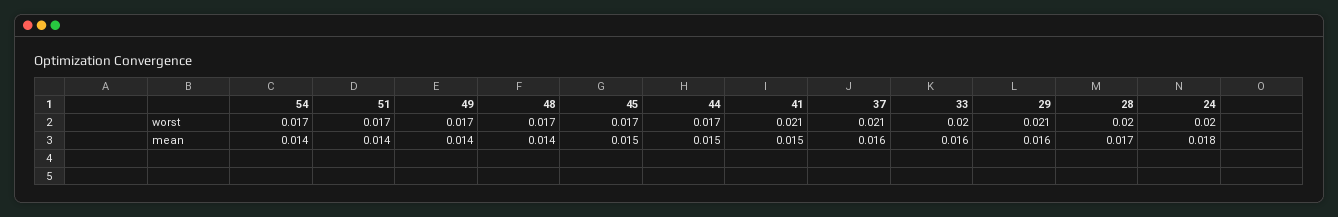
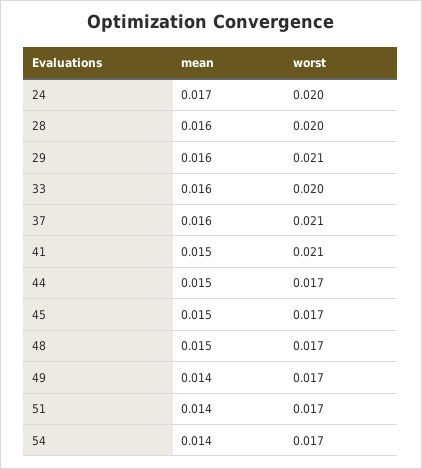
48, mean: 0.014 -> 0.015
28, mean: 0.017 -> 0.016
24, mean: 0.018 -> 0.017

